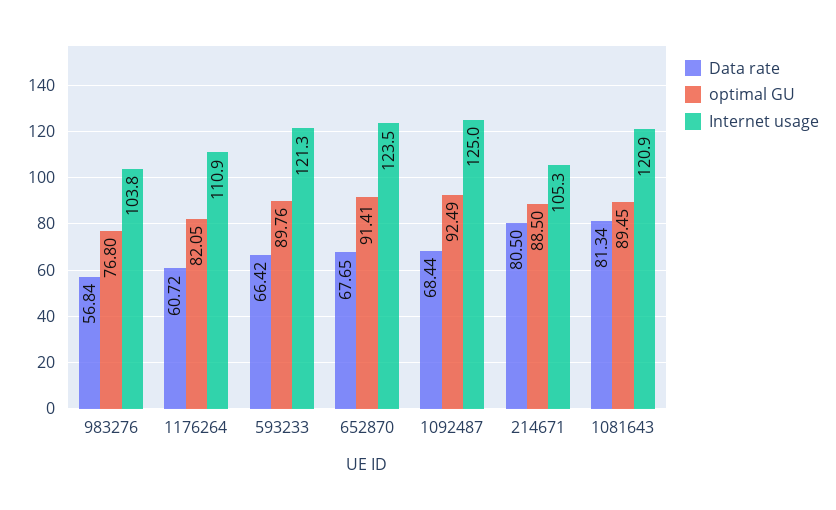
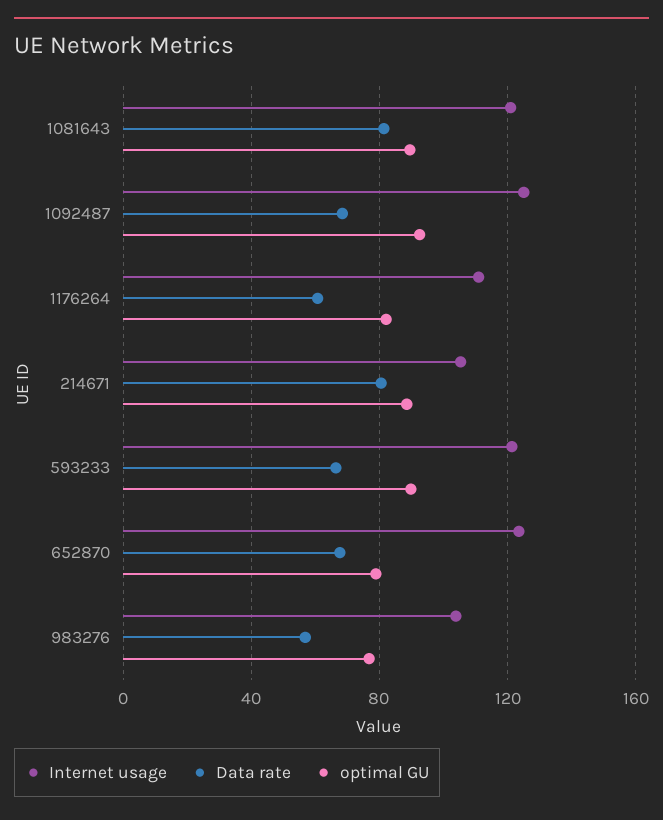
optimal GU, 652870: 91.41 -> 80

